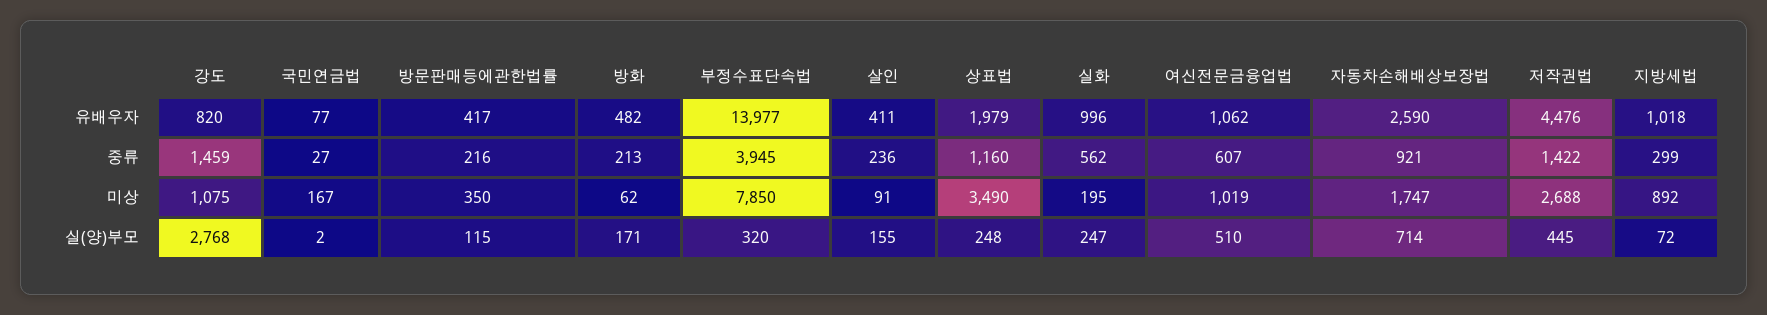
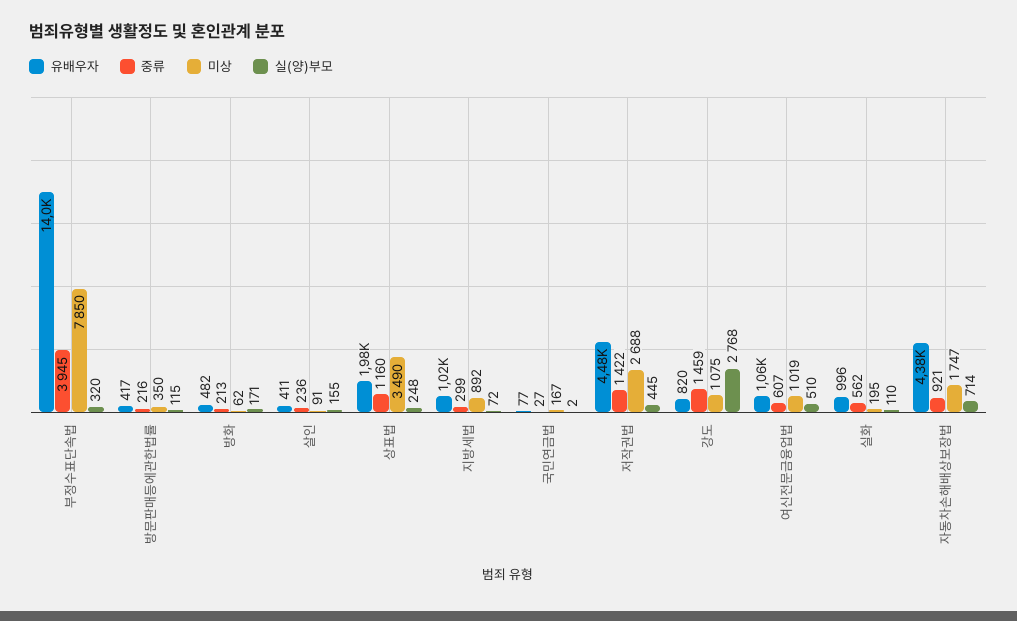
유배우자, 자동차손해배상보장법: 2590 -> 4380
실(양)부모, 실화: 247 -> 110

